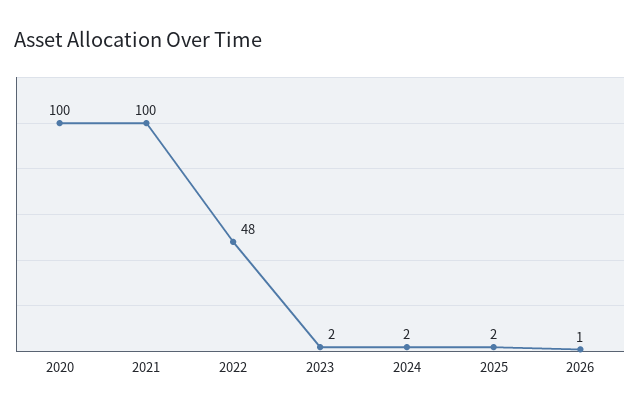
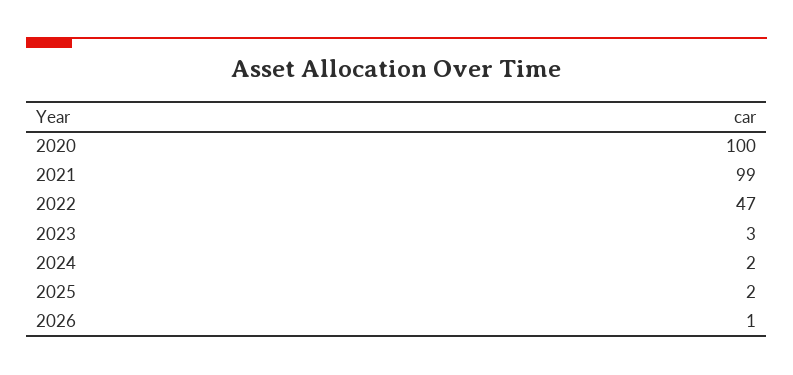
2021: 100 -> 99
2022: 48 -> 47
2023: 2 -> 3

